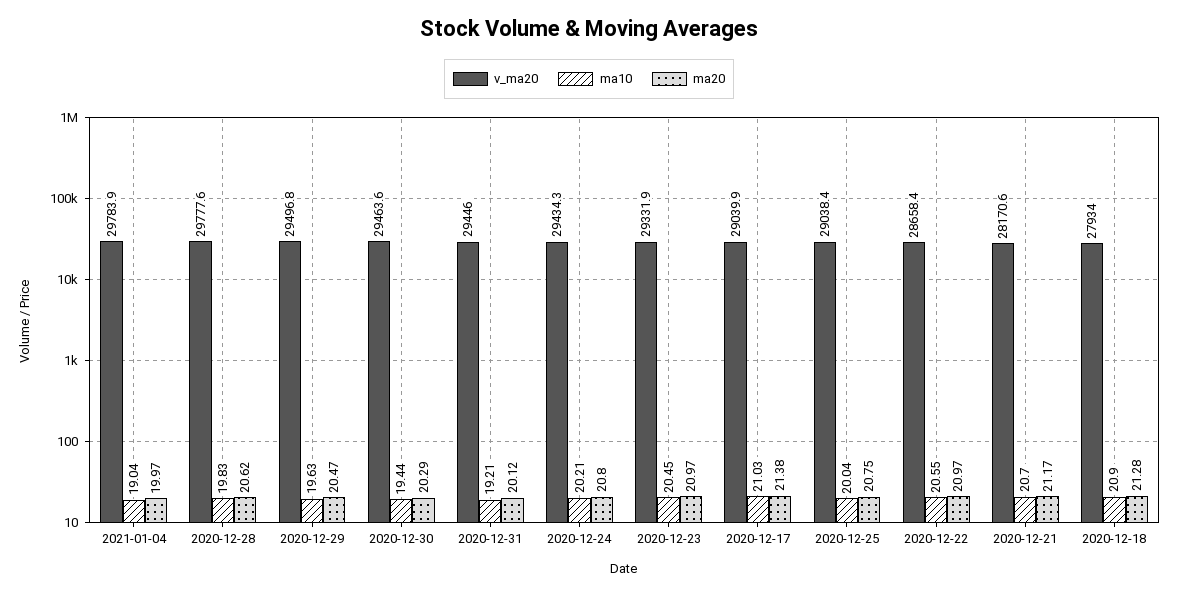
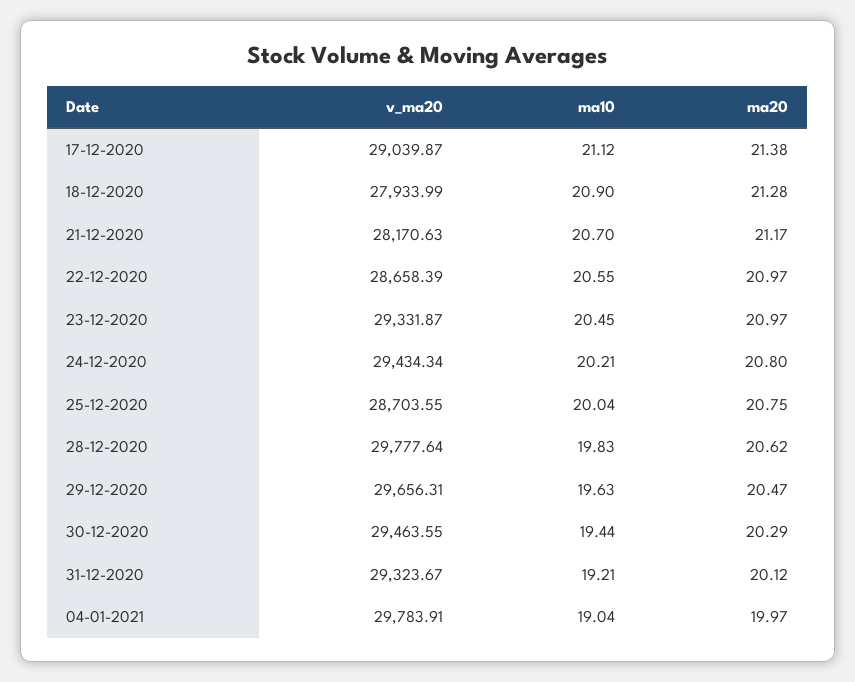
v_ma20, 2020-12-29: 29496.8 -> 29656.31
v_ma20, 2020-12-31: 29446 -> 29323.67
ma10, 2020-12-17: 21.03 -> 21.12
v_ma20, 2020-12-25: 29038.4 -> 28703.55

